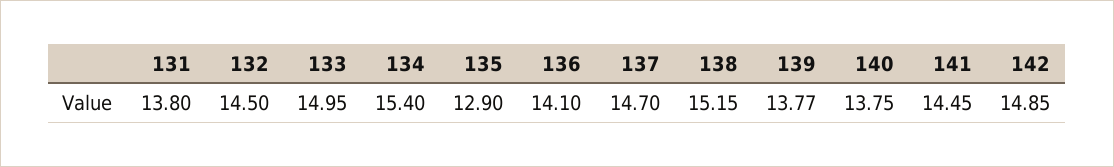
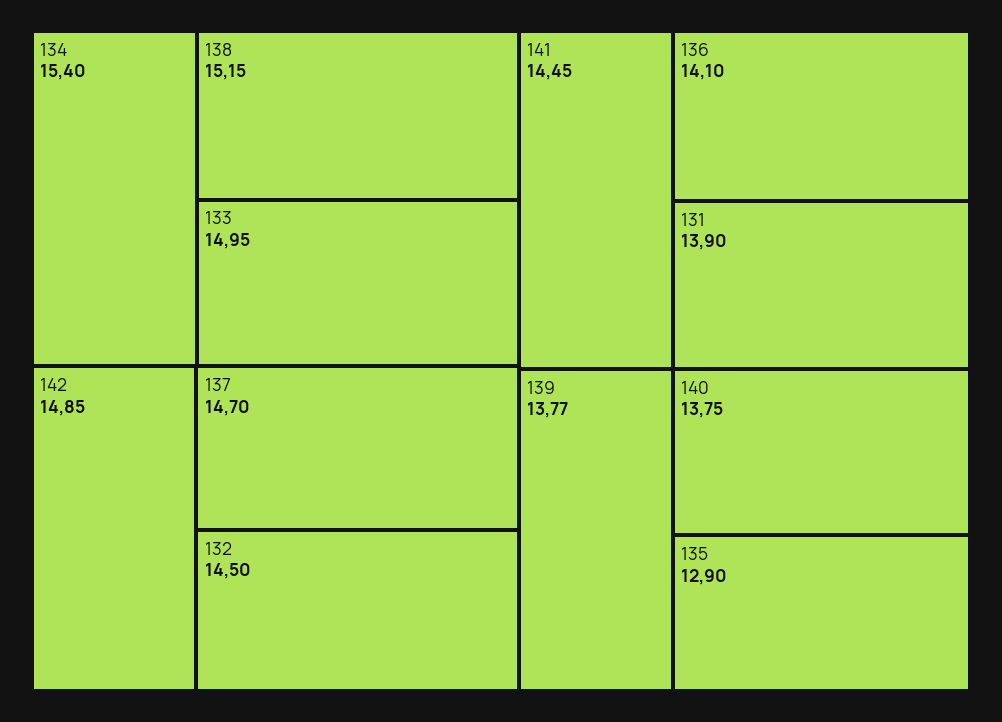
131: 13.8 -> 13.9

